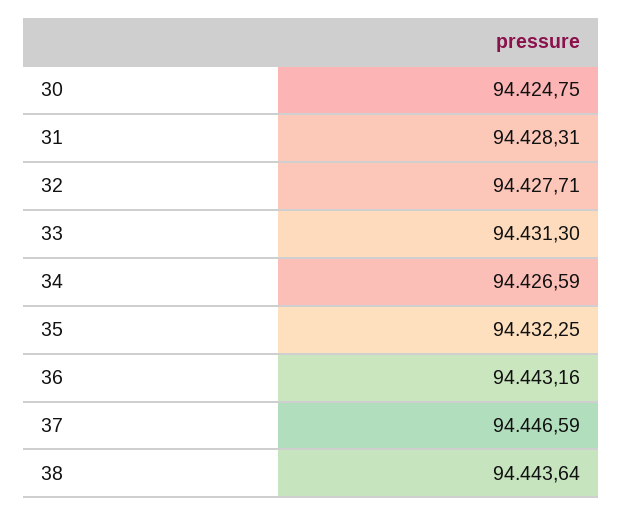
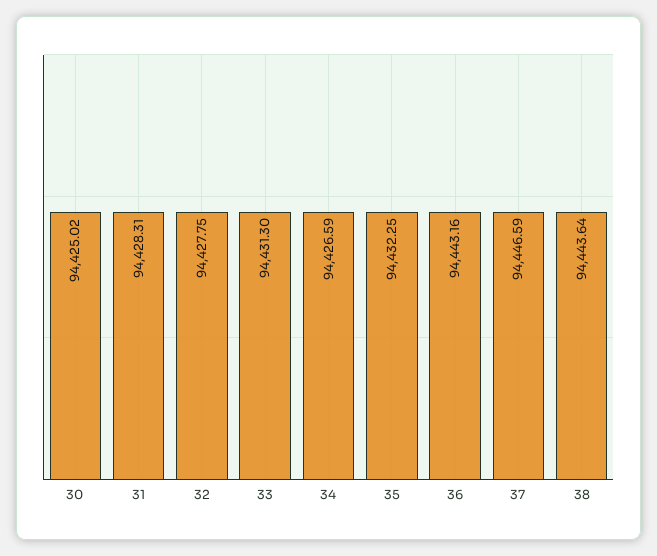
30: 94424.75 -> 94425.02
32: 94427.71 -> 94427.75

